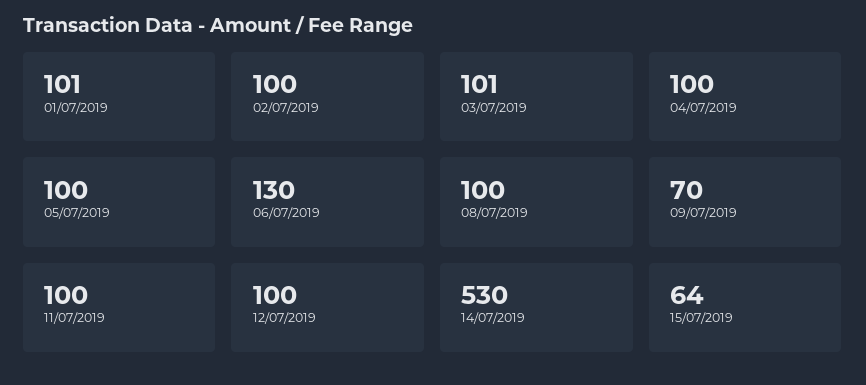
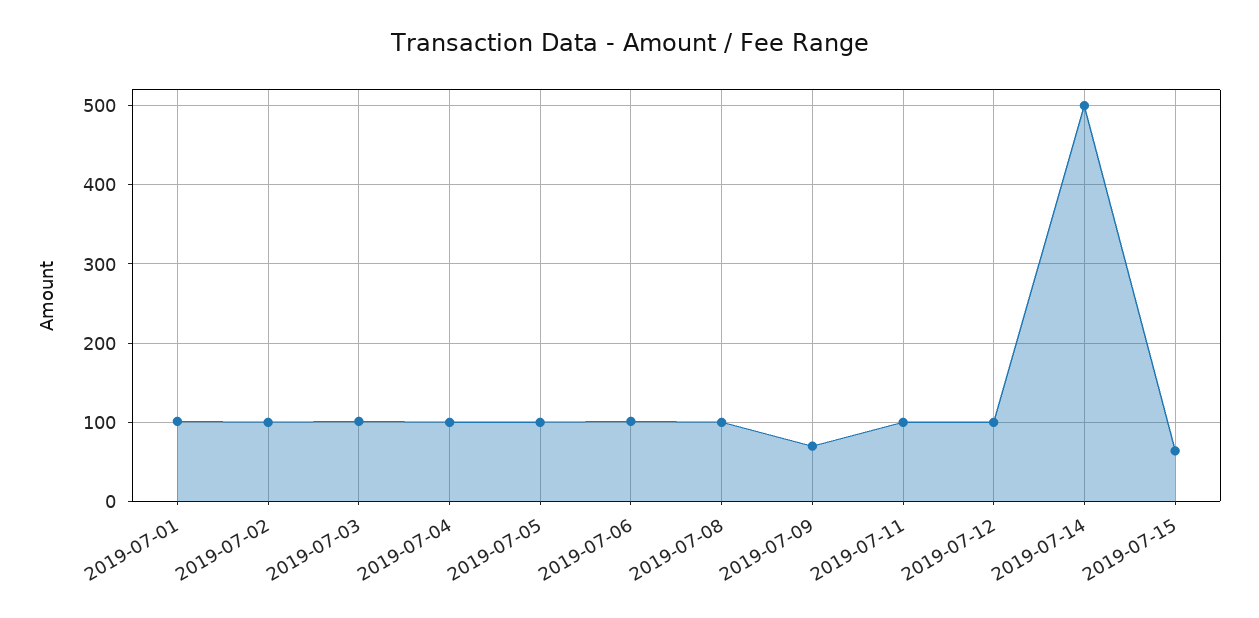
06/07/2019: 130 -> 100
14/07/2019: 530 -> 500

